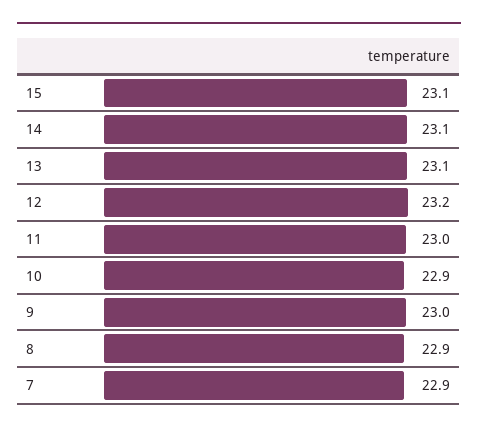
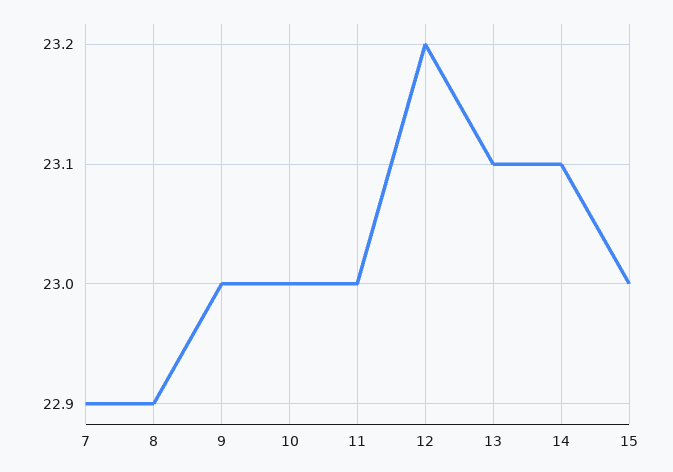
15: 23.1 -> 23
10: 22.9 -> 23

